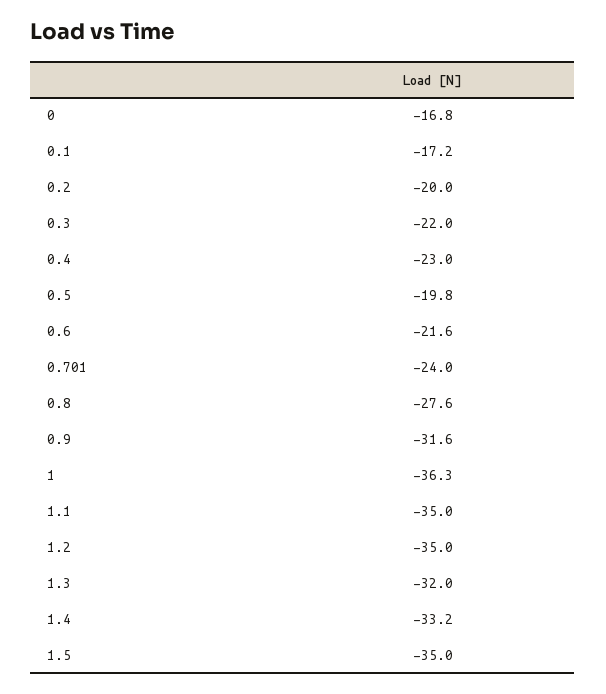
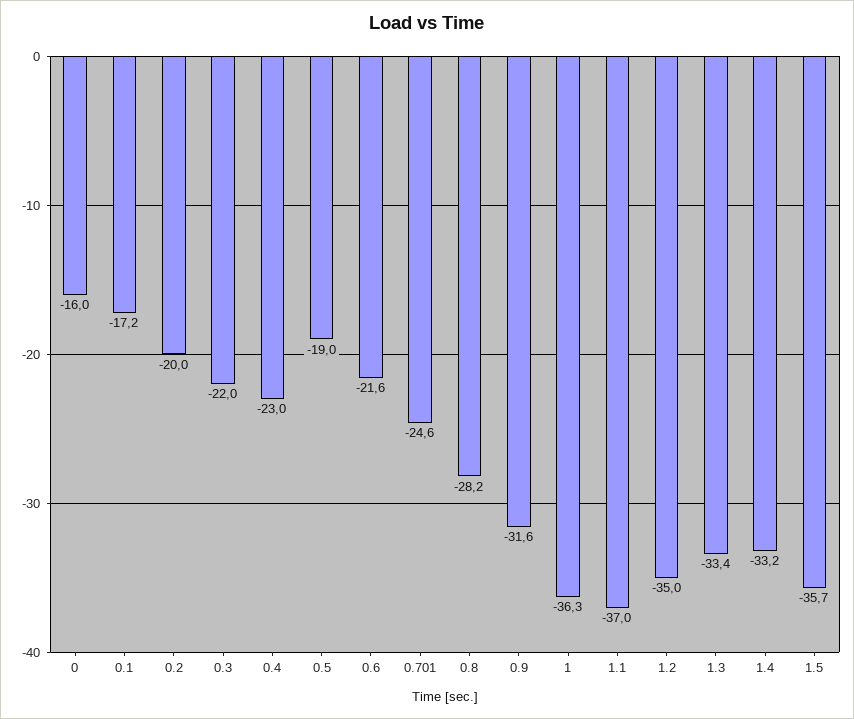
0: -16.8 -> -16
0.5: -19.8 -> -19
0.701: -24 -> -24.6
0.8: -27.6 -> -28.2
1.1: -35 -> -37
1.3: -32 -> -33.4
1.5: -35 -> -35.7

